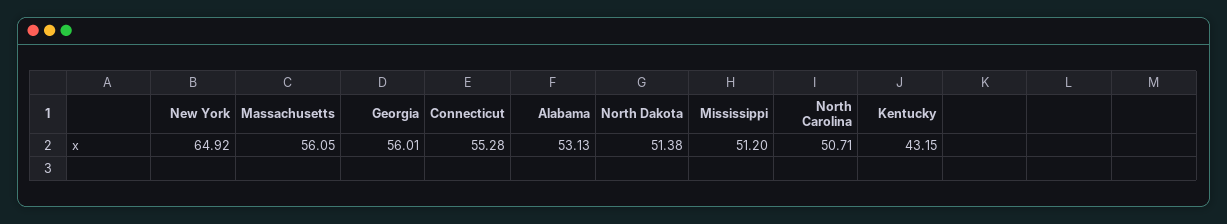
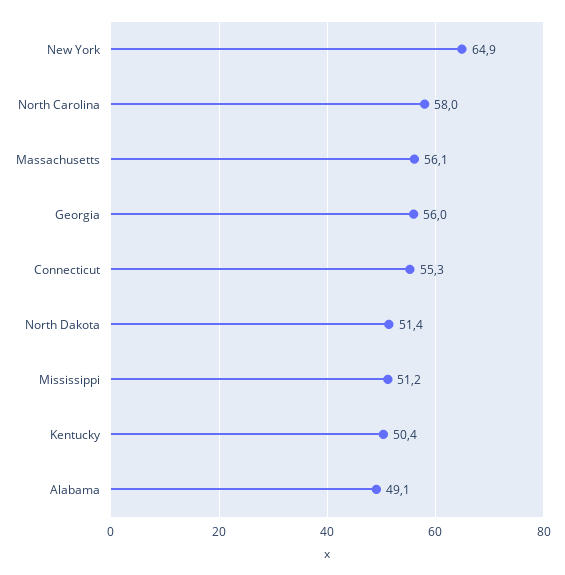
Alabama: 53.13 -> 49.1
North Carolina: 50.71 -> 58
Kentucky: 43.15 -> 50.4

